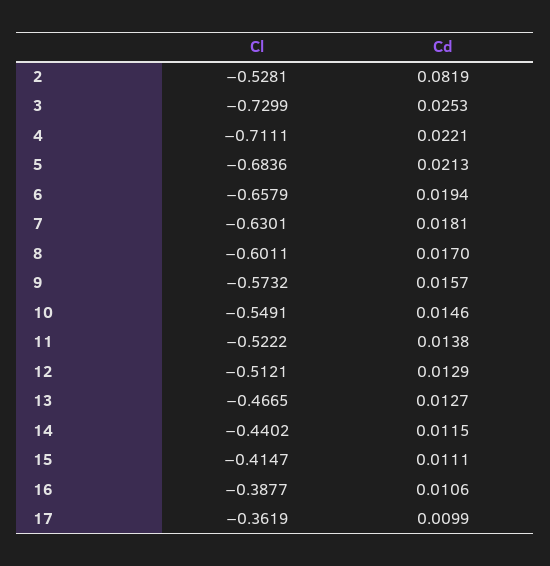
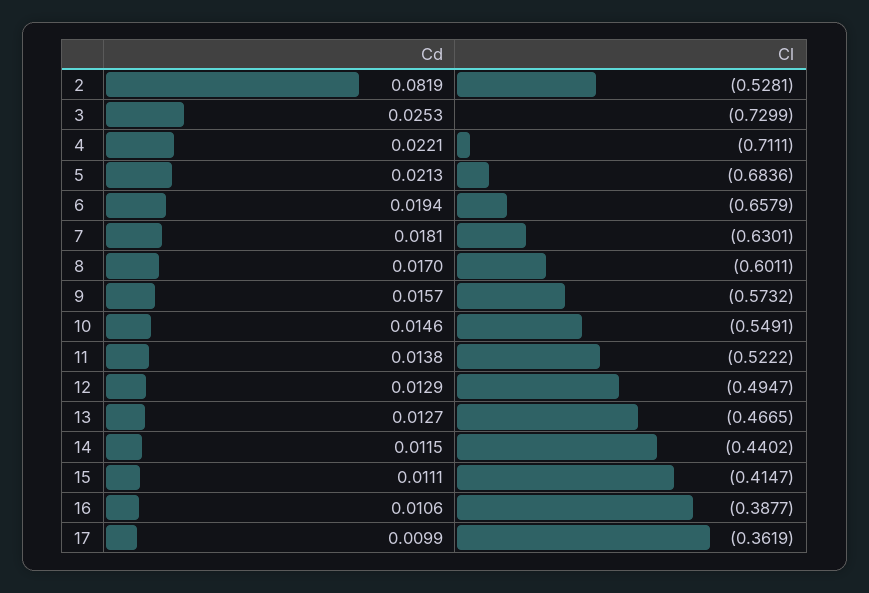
Cl, 12: -0.5121 -> -0.4947

